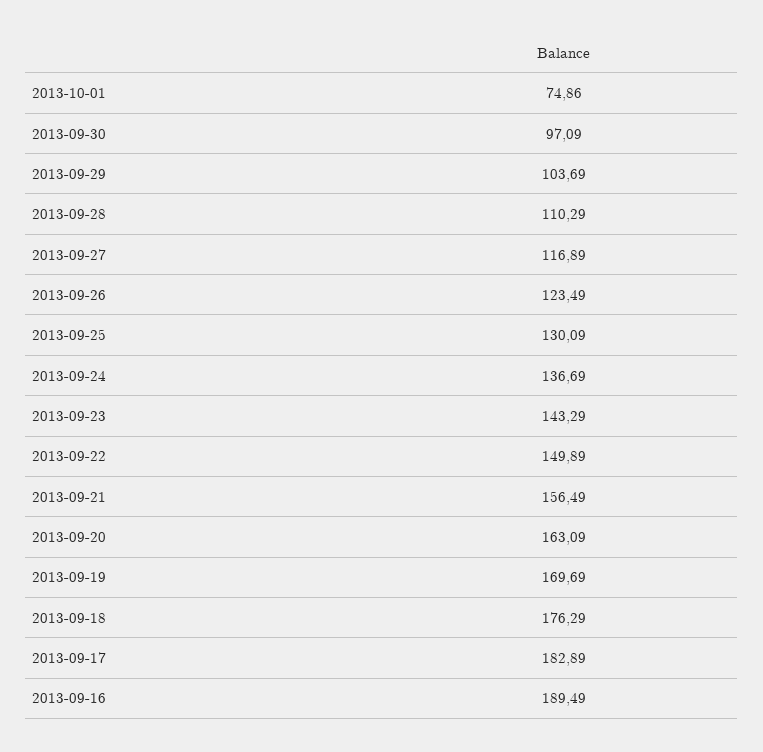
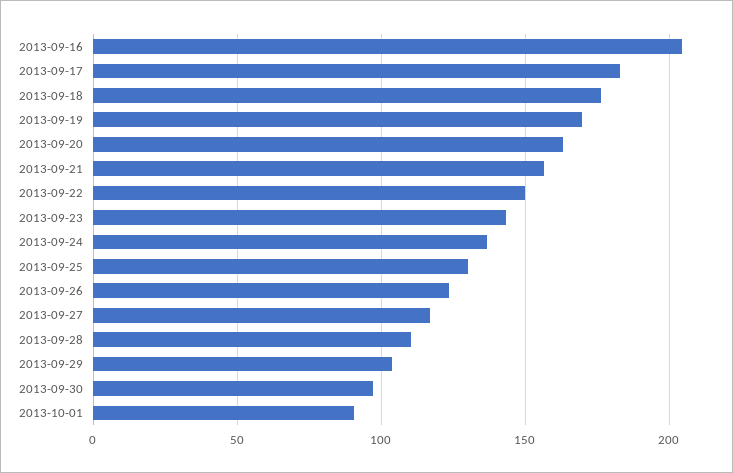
2013-10-01: 74.86 -> 90
2013-09-16: 189.49 -> 205

